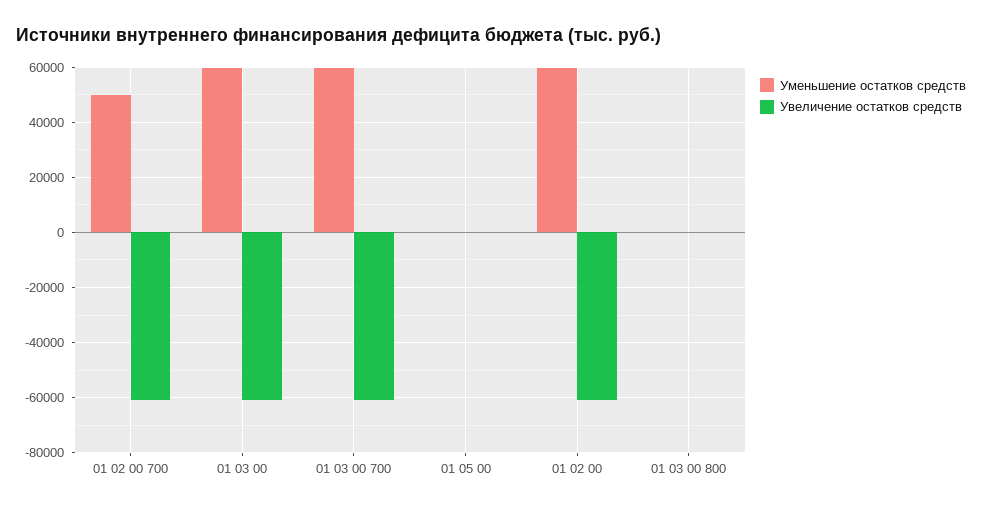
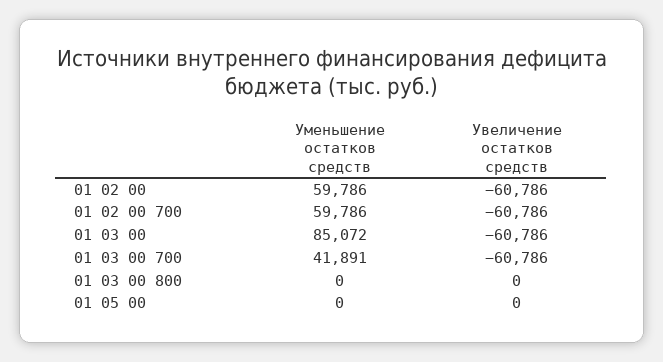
Уменьшение остатков средств, 01 02 00 700: 50000 -> 59786
Уменьшение остатков средств, 01 03 00: 60000 -> 85072
Уменьшение остатков средств, 01 03 00 700: 60000 -> 41891

